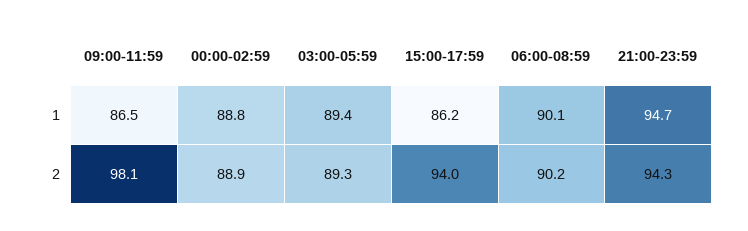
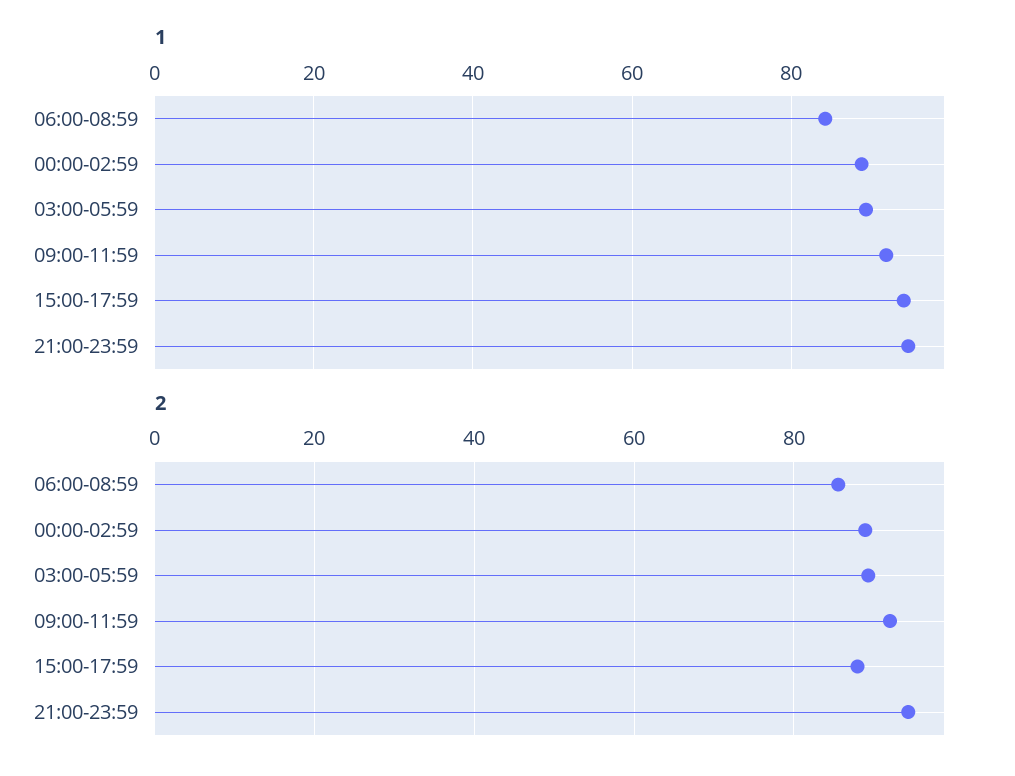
1, 09:00-11:59: 86.5 -> 92
1, 15:00-17:59: 86.2 -> 94
1, 06:00-08:59: 90.1 -> 84
2, 09:00-11:59: 98.1 -> 92
2, 15:00-17:59: 94 -> 88
2, 06:00-08:59: 90.2 -> 86

